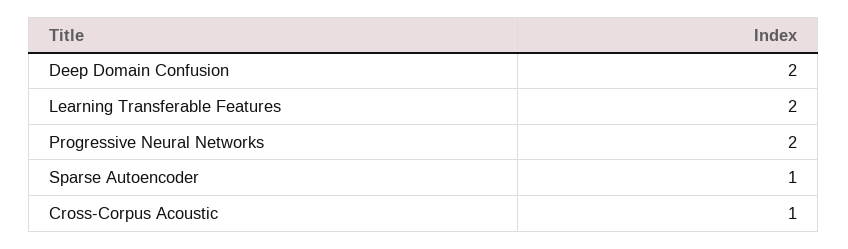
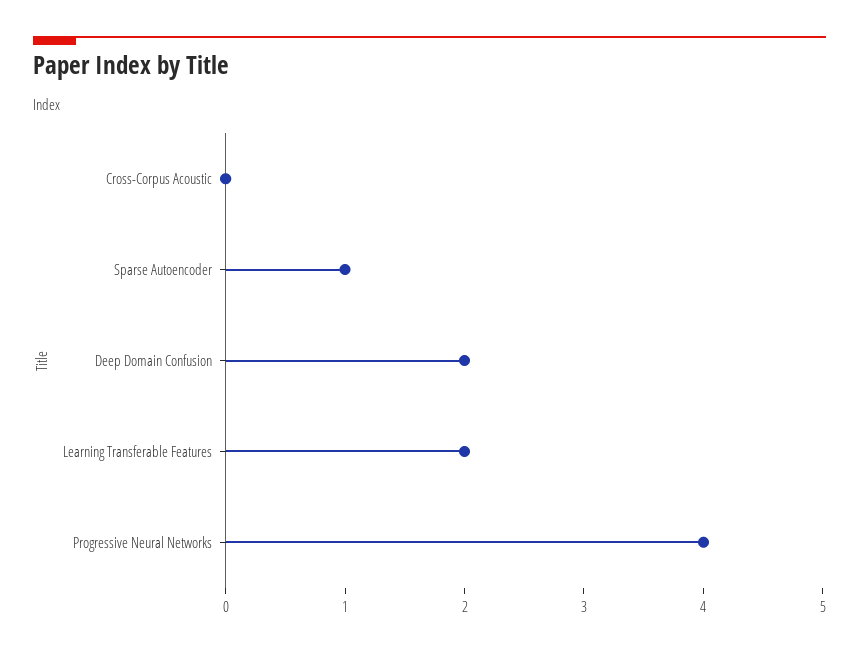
Progressive Neural Networks: 2 -> 4
Cross-Corpus Acoustic: 1 -> 0

